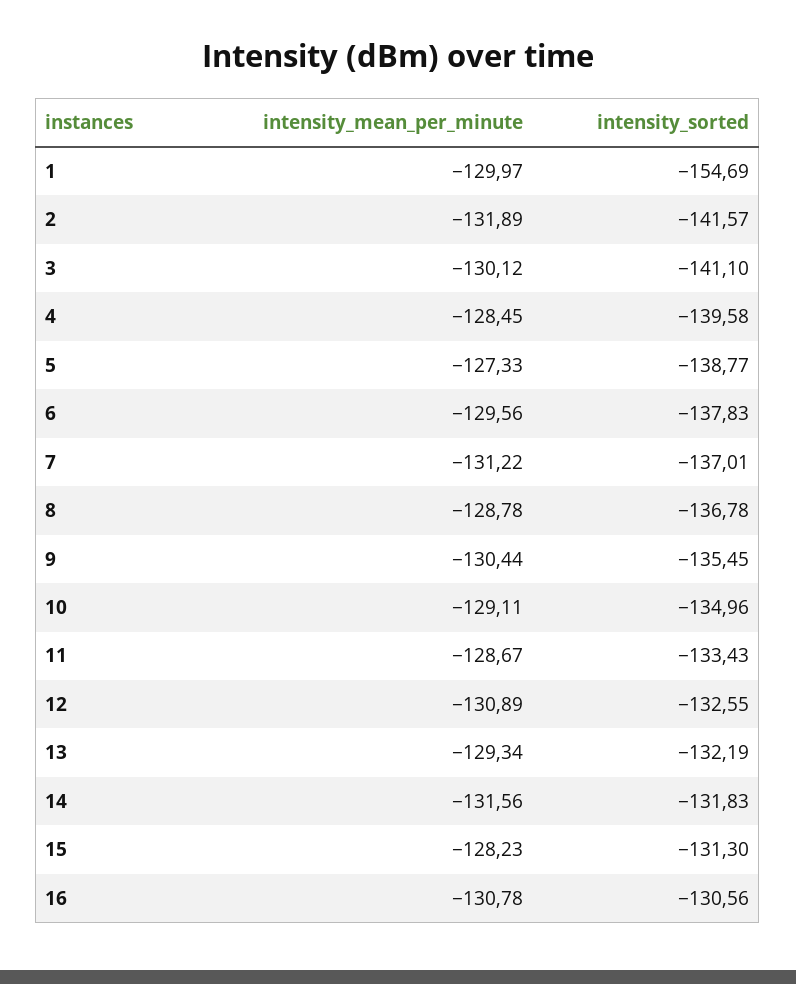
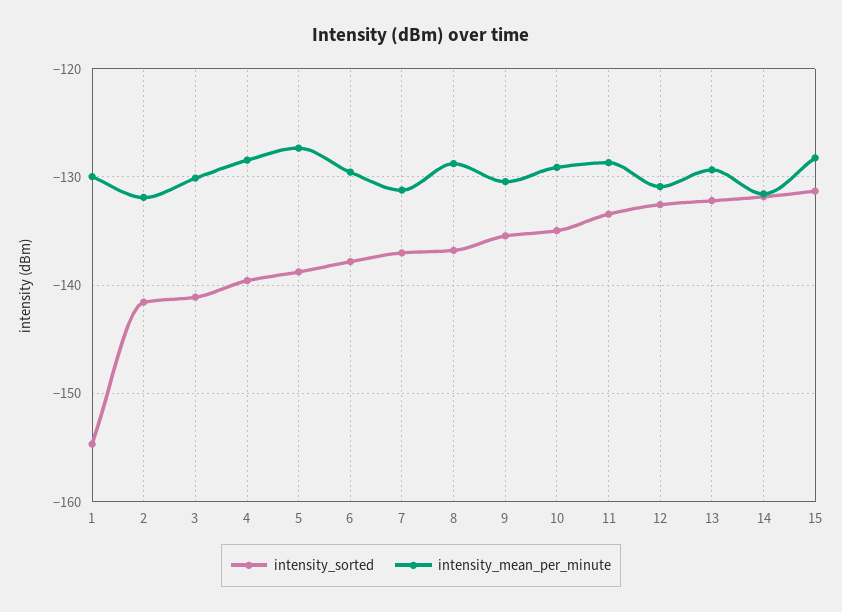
intensity_mean_per_minute, 16: -130.78 -> none
intensity_sorted, 16: -130.56 -> none

